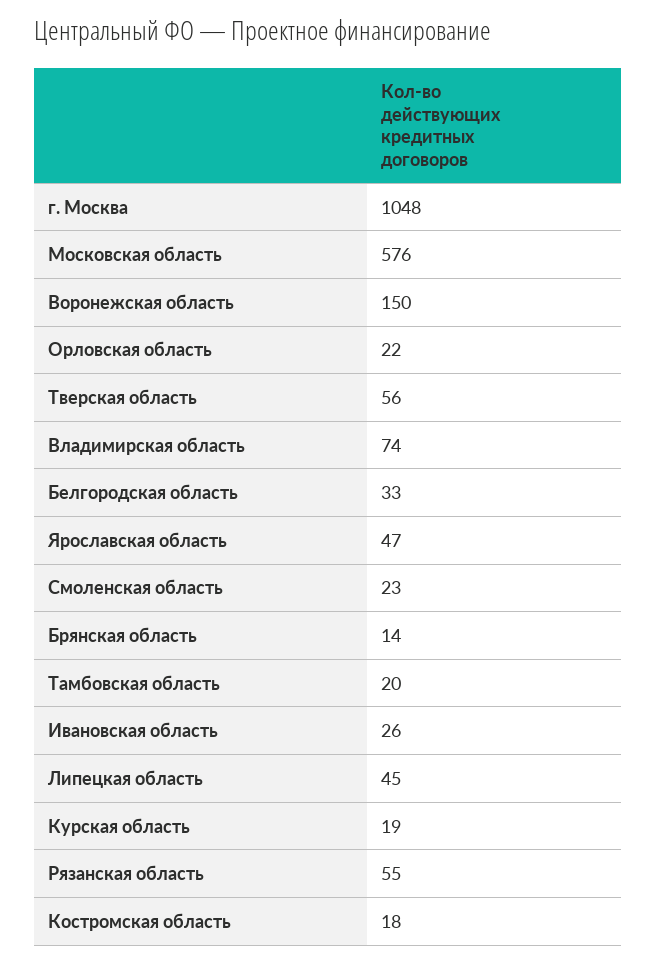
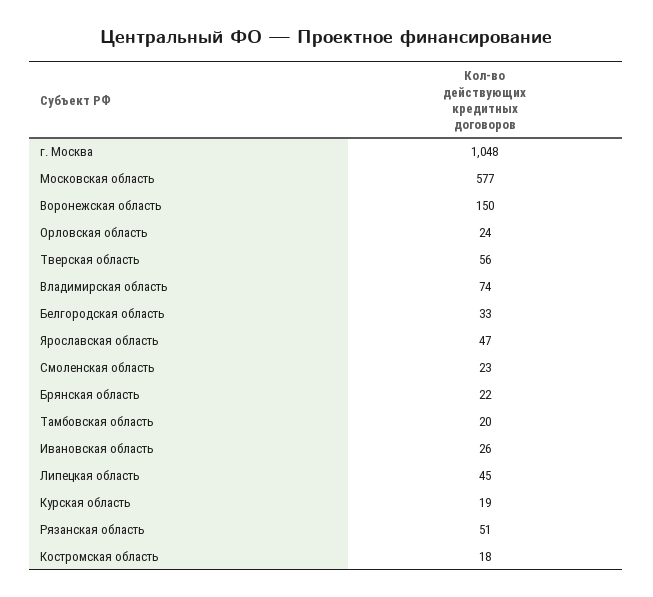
Московская область: 576 -> 577
Орловская область: 22 -> 24
Брянская область: 14 -> 22
Рязанская область: 55 -> 51

